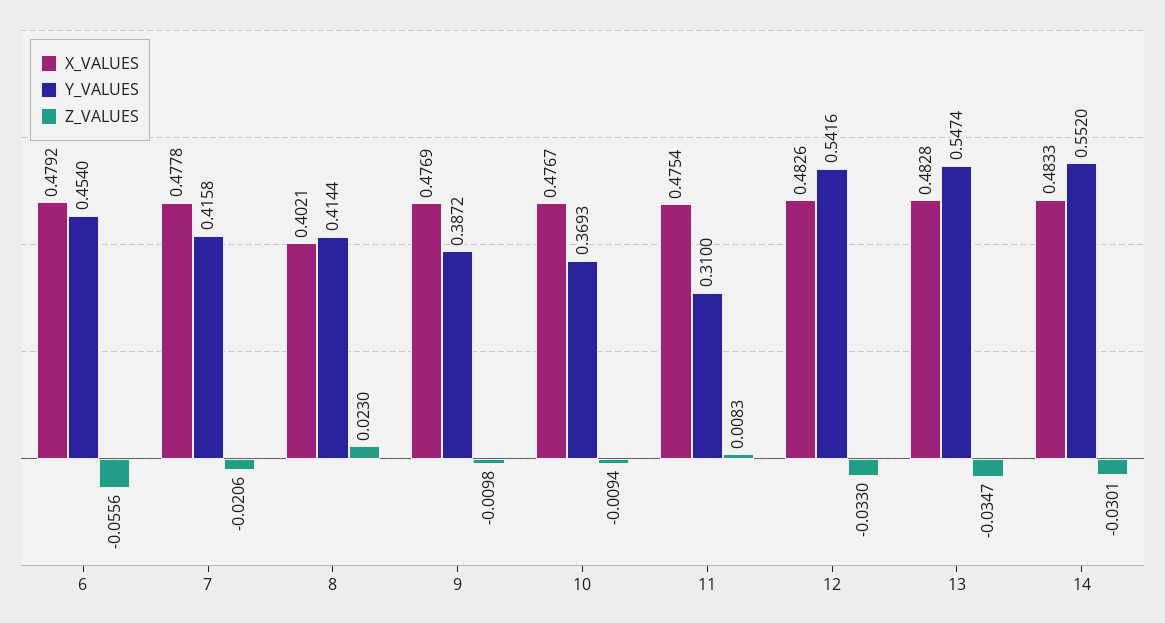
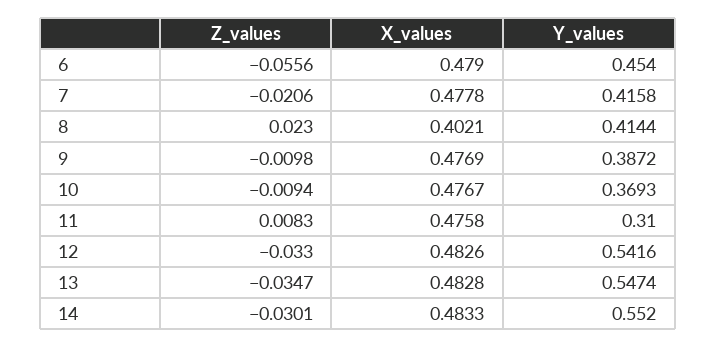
X_VALUES, 6: 0.4792 -> 0.479
X_VALUES, 11: 0.4754 -> 0.4758

